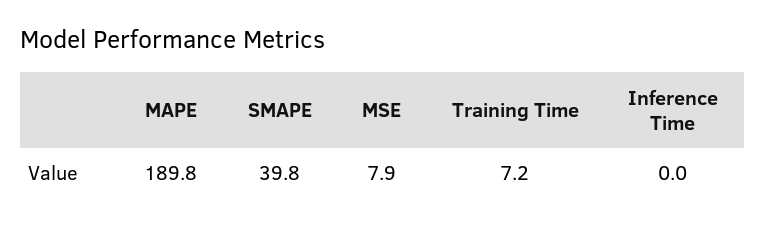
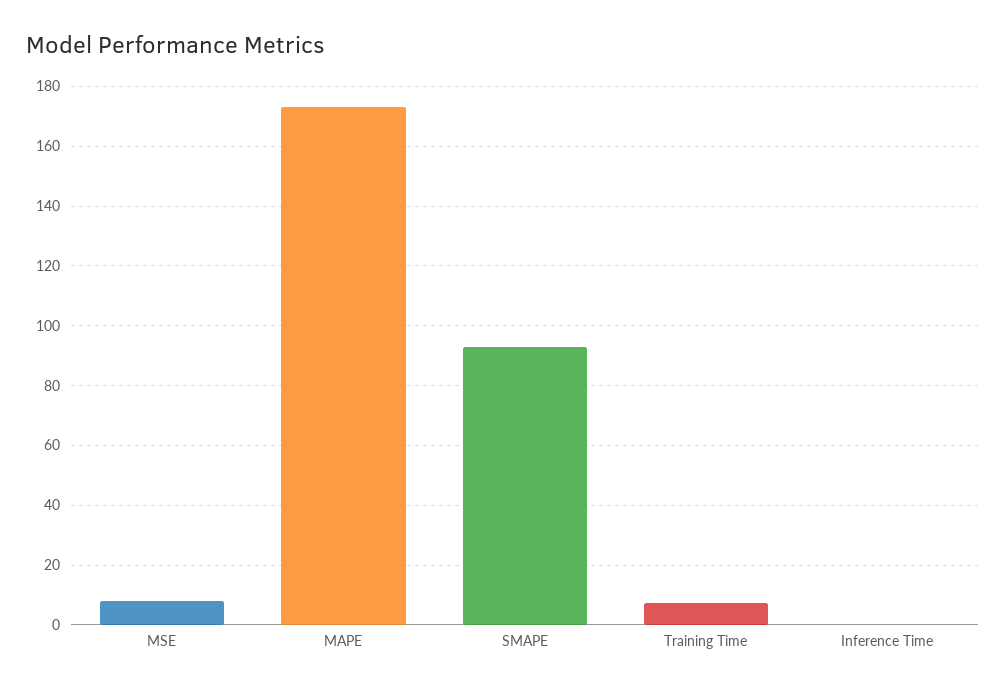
MAPE: 189.8 -> 172.5
SMAPE: 39.8 -> 92.5

